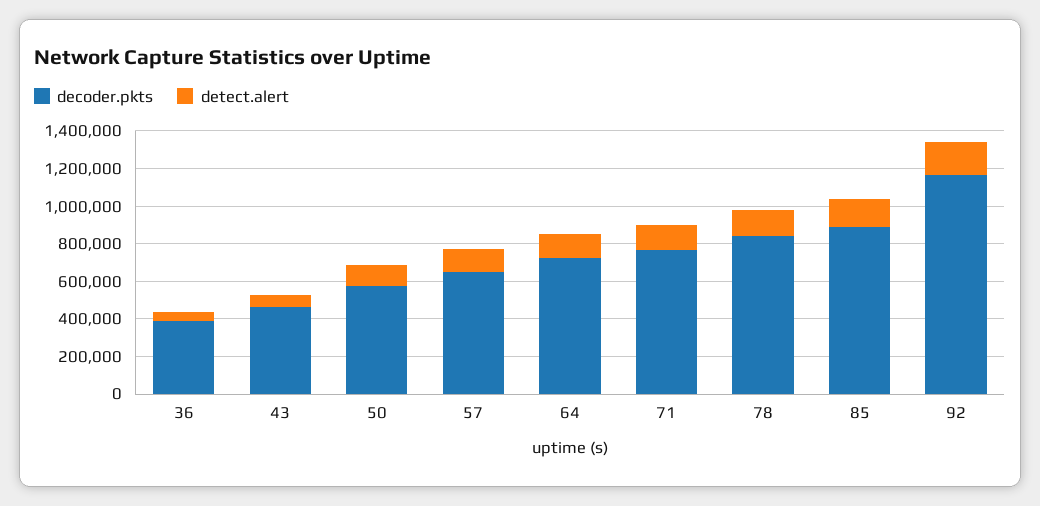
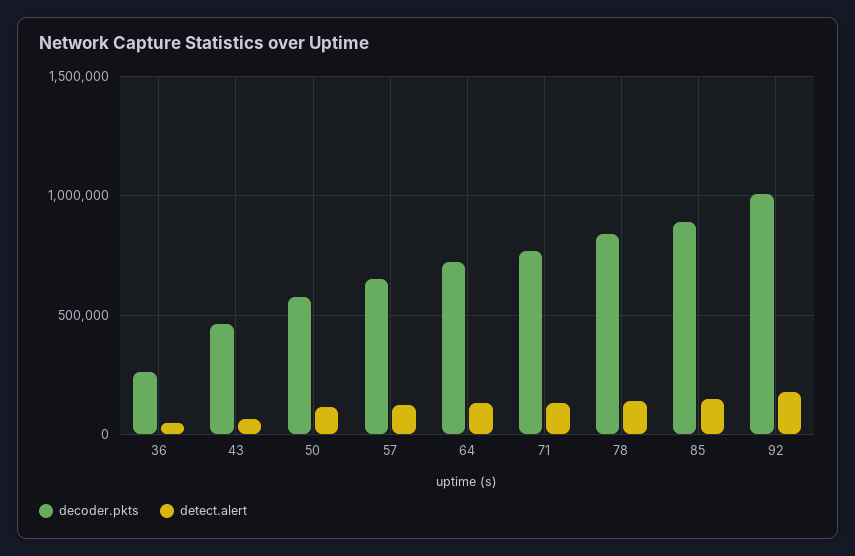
decoder.pkts, 36: 400000 -> 250000
decoder.pkts, 92: 1150000 -> 1000000

